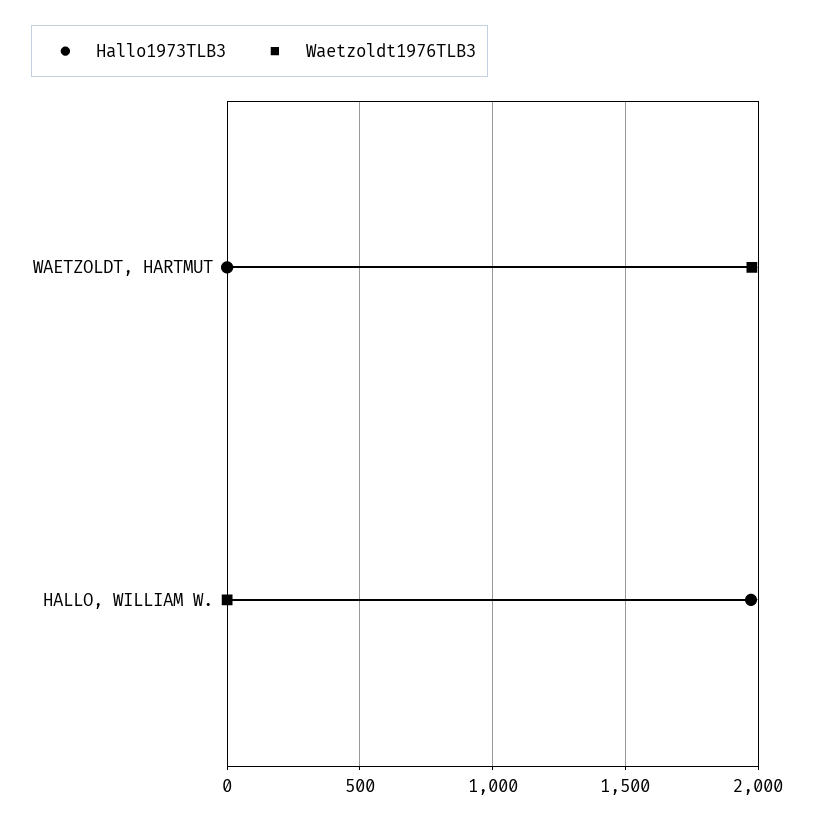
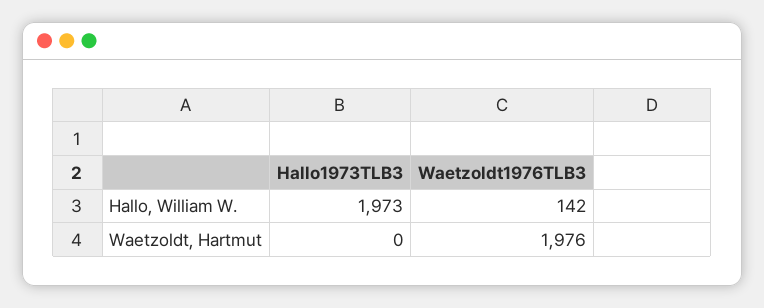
Waetzoldt1976TLB3, HALLO, WILLIAM W.: 0 -> 142

